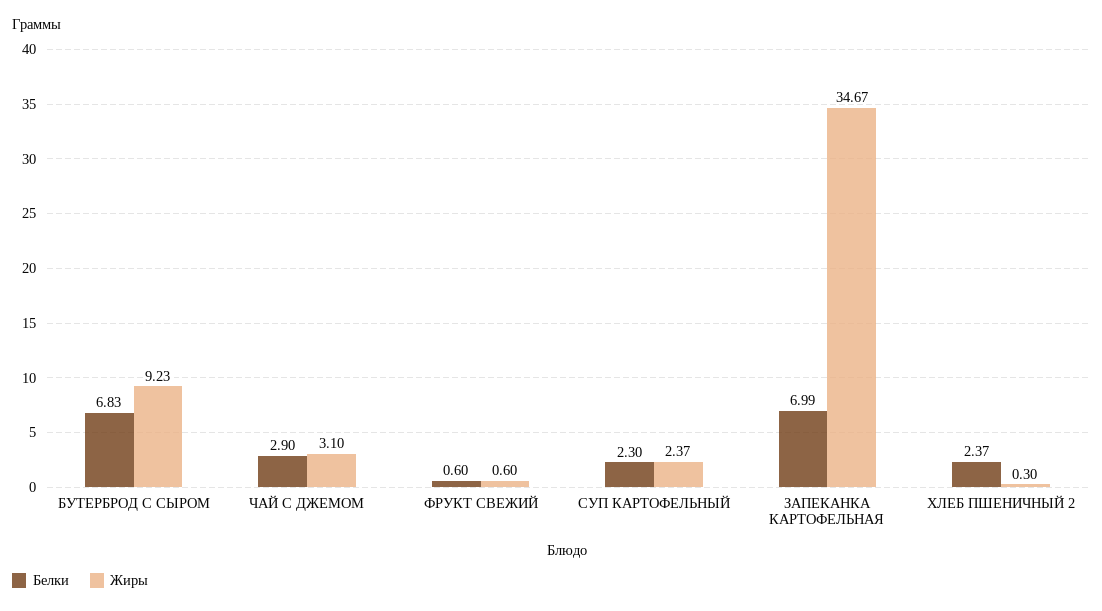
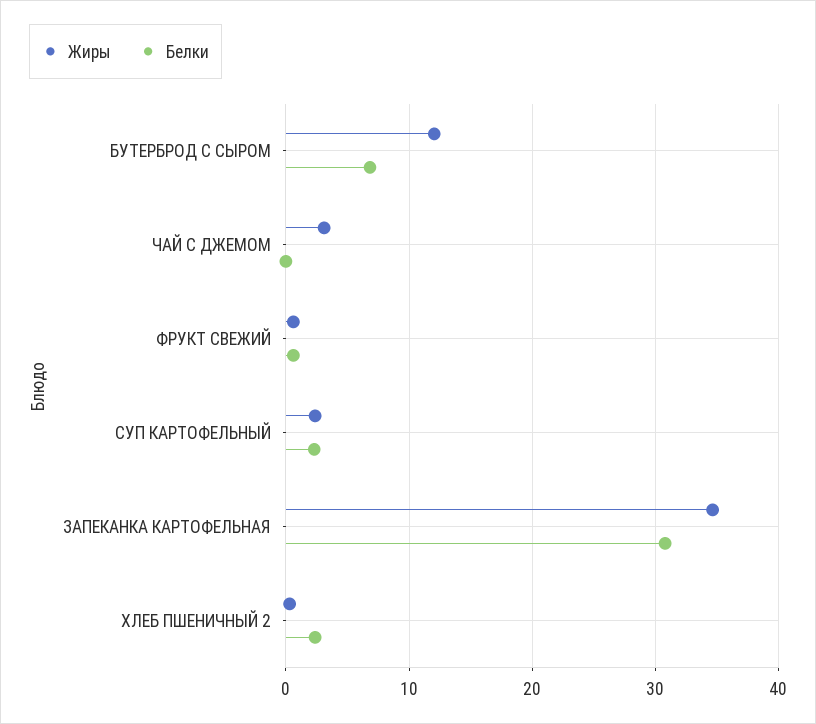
Жиры, БУТЕРБРОД С СЫРОМ: 9.23 -> 12
Белки, ЧАЙ С ДЖЕМОМ: 2.9 -> 0
Белки, ЗАПЕКАНКА КАРТОФЕЛЬНАЯ: 6.99 -> 31

